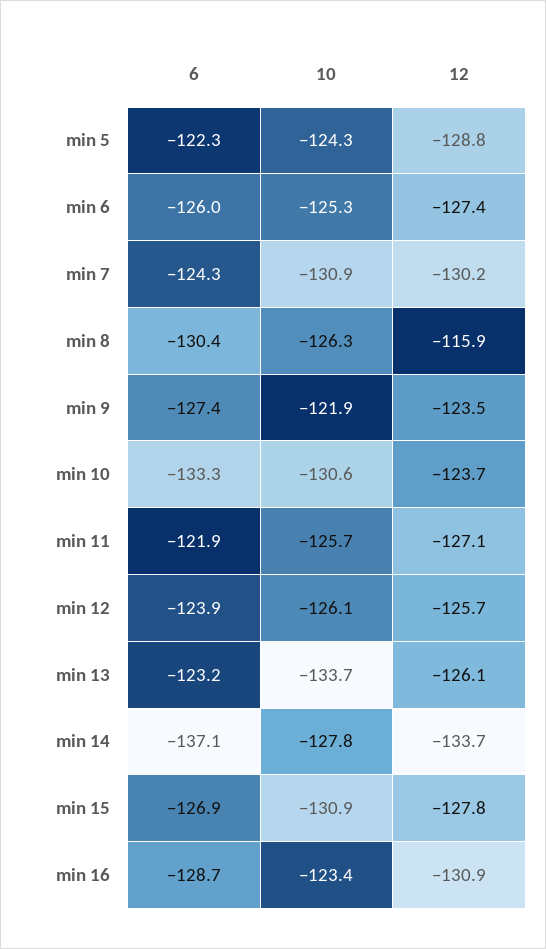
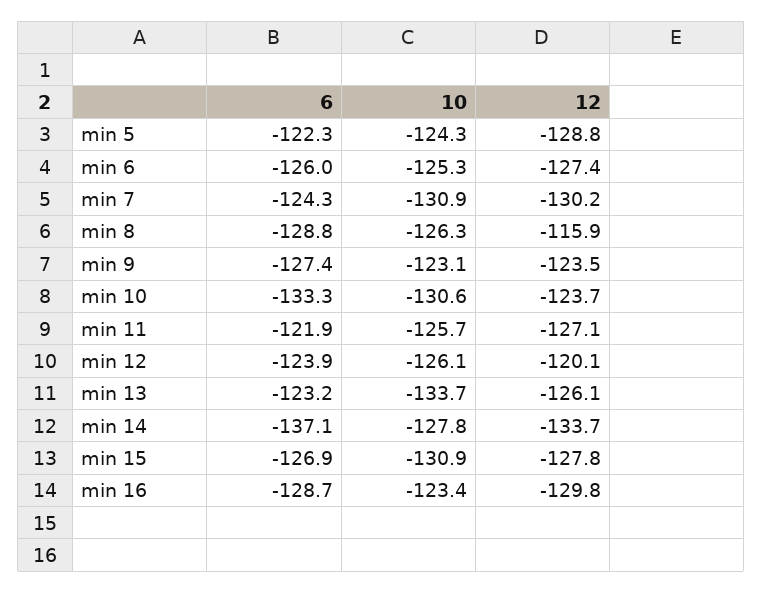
6, min 8: -130.4 -> -128.8
10, min 9: -121.9 -> -123.1
12, min 12: -125.7 -> -120.1
12, min 16: -130.9 -> -129.8

